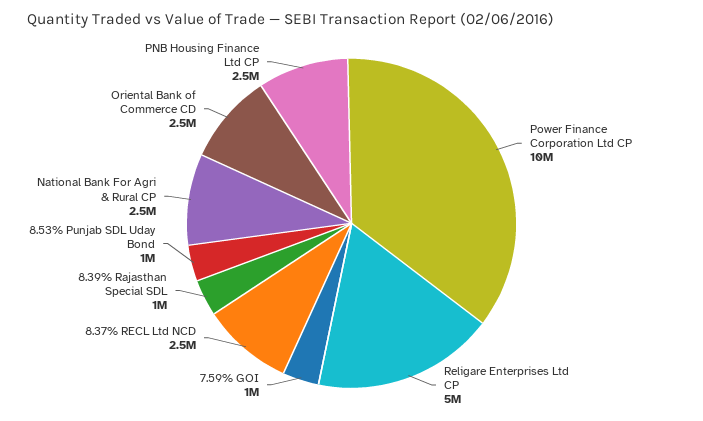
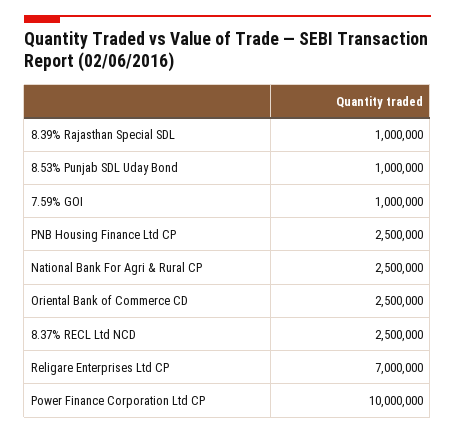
Religare Enterprises Ltd CP: 5000000 -> 7000000

